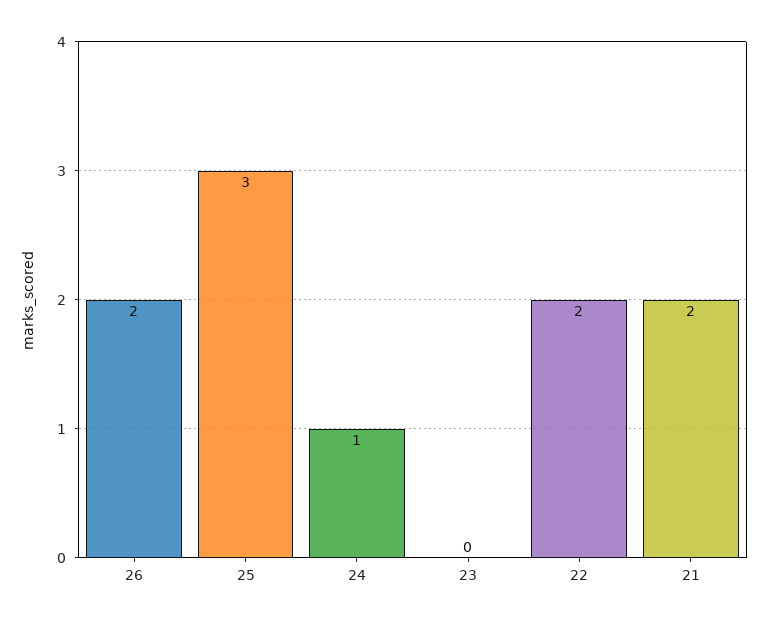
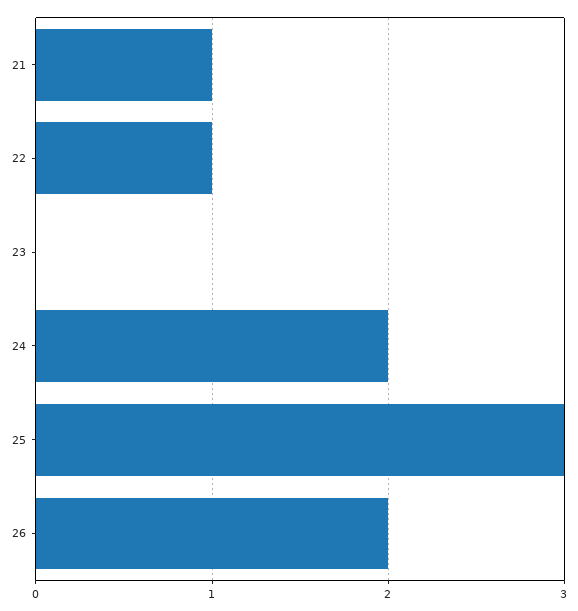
24: 1 -> 2
22: 2 -> 1
21: 2 -> 1

